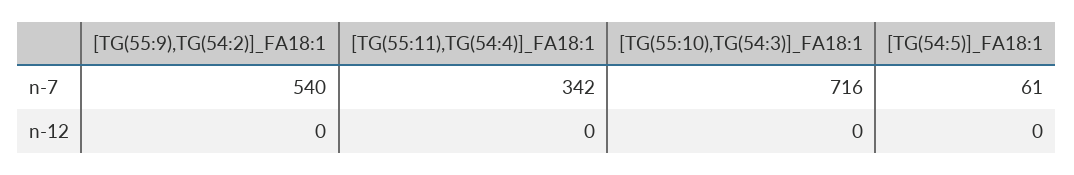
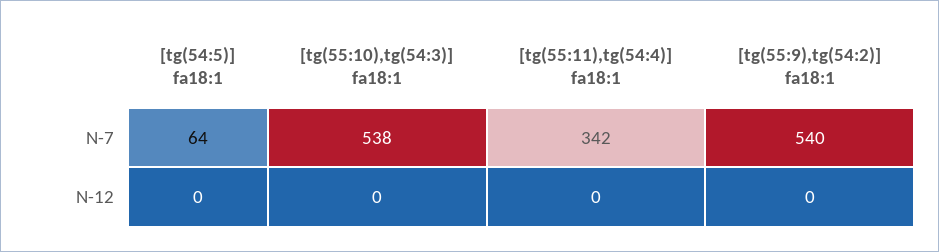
[TG(55:10),TG(54:3)]_FA18:1, n-7: 716 -> 538
[TG(54:5)]_FA18:1, n-7: 61 -> 64

